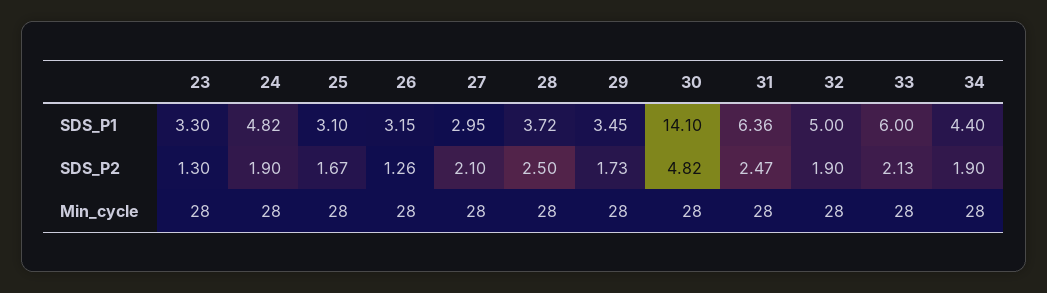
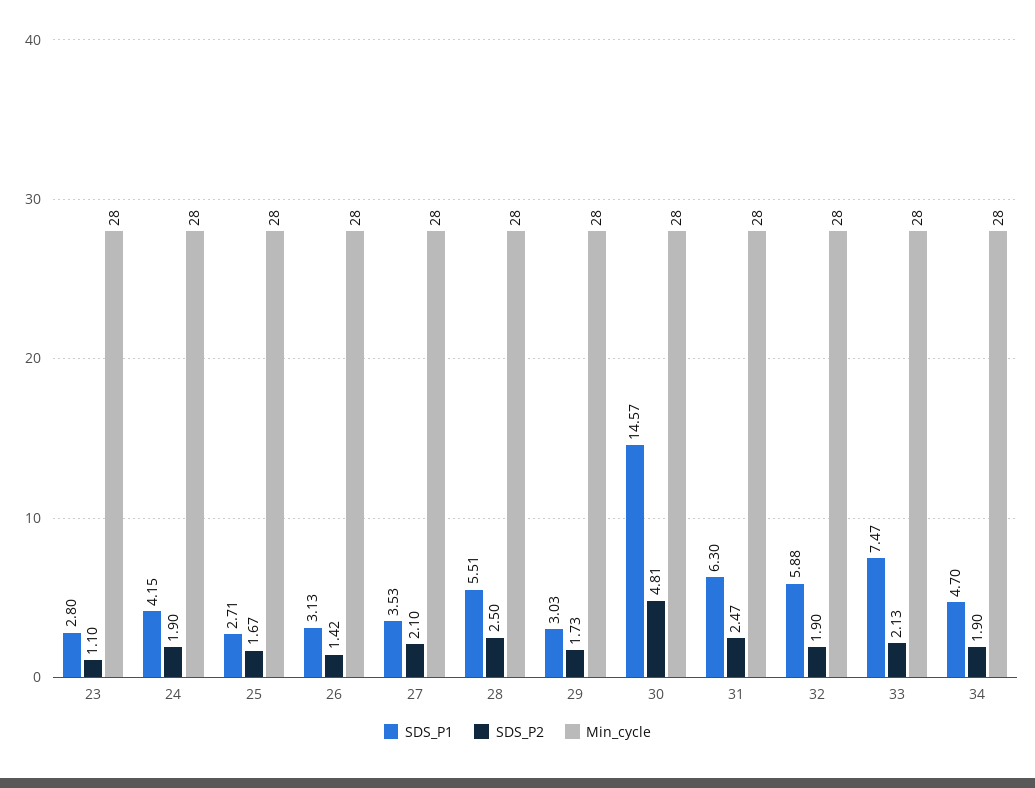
SDS_P1, 23: 3.3 -> 2.8
SDS_P1, 24: 4.82 -> 4.15
SDS_P1, 25: 3.1 -> 2.71
SDS_P1, 26: 3.15 -> 3.13
SDS_P1, 27: 2.95 -> 3.53
SDS_P1, 28: 3.72 -> 5.51
SDS_P1, 29: 3.45 -> 3.03
SDS_P1, 30: 14.1 -> 14.57
SDS_P1, 31: 6.36 -> 6.3
SDS_P1, 32: 5 -> 5.88
SDS_P1, 33: 6 -> 7.47
SDS_P1, 34: 4.4 -> 4.7
SDS_P2, 23: 1.3 -> 1.1
SDS_P2, 26: 1.26 -> 1.42
SDS_P2, 30: 4.82 -> 4.81

